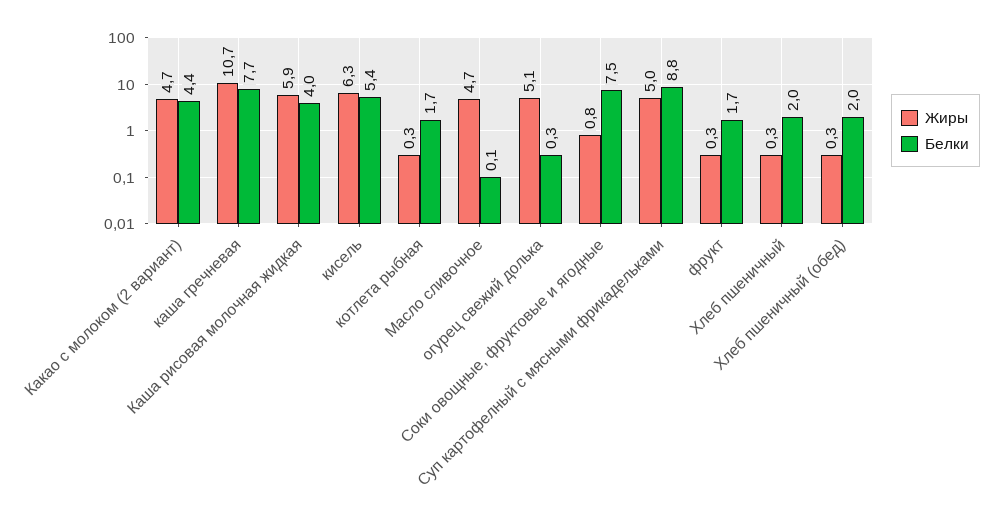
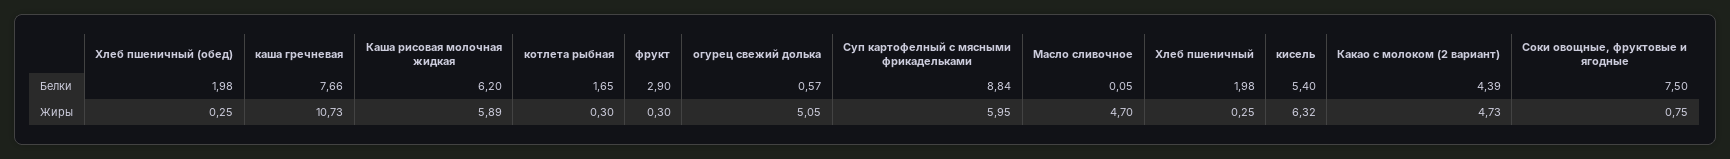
Белки, Каша рисовая молочная жидкая: 4 -> 6.2
Белки, огурец свежий долька: 0.3 -> 0.57
Жиры, Суп картофелный с мясными фрикадельками: 5 -> 5.95
Белки, фрукт: 1.7 -> 2.9

